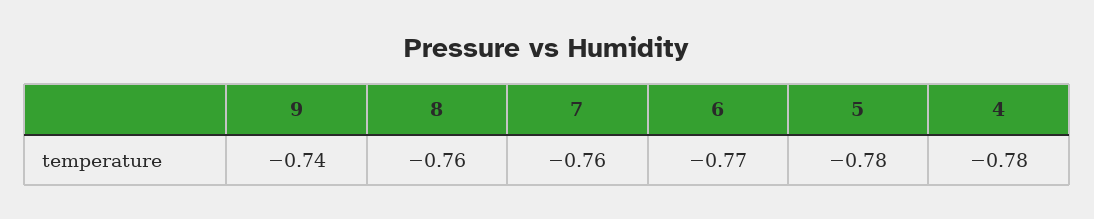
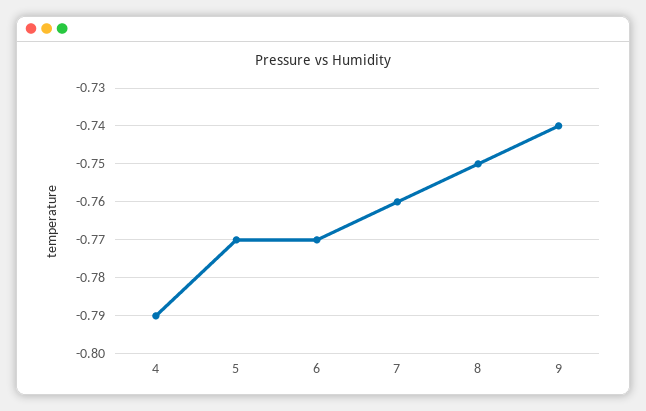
8: -0.76 -> -0.75
5: -0.78 -> -0.77
4: -0.78 -> -0.79

